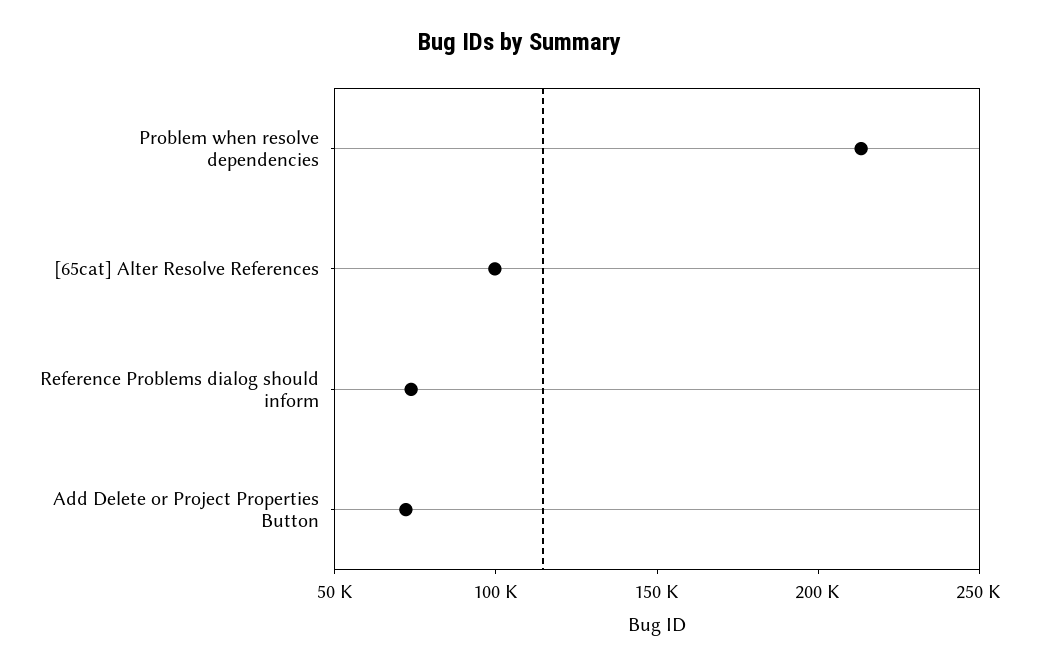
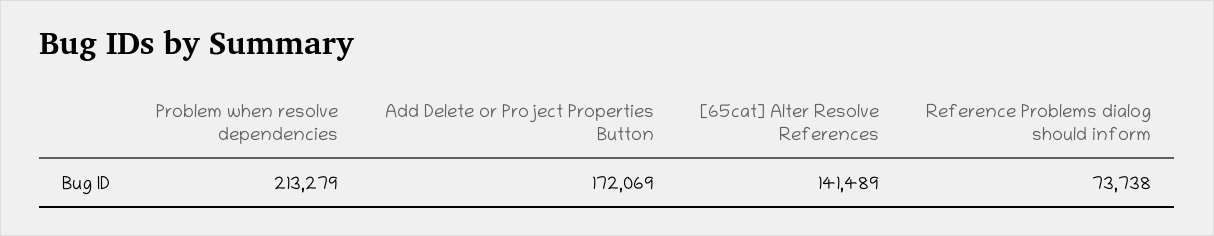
[65cat] Alter Resolve References: 100000 -> 141489
Add Delete or Project Properties Button: 70000 -> 172069

